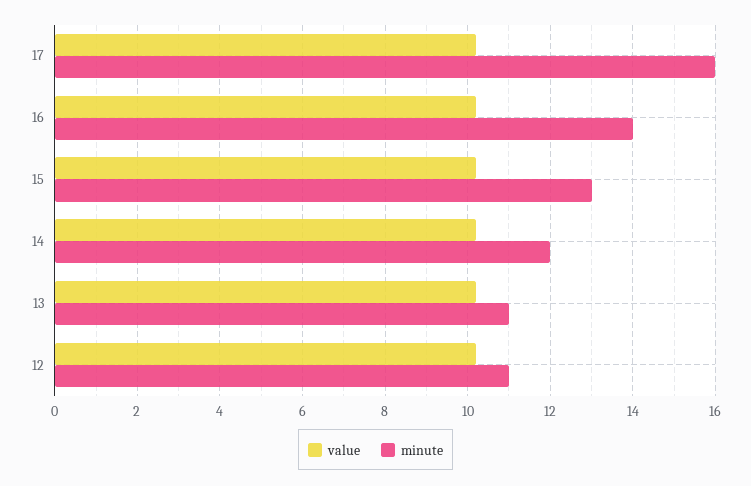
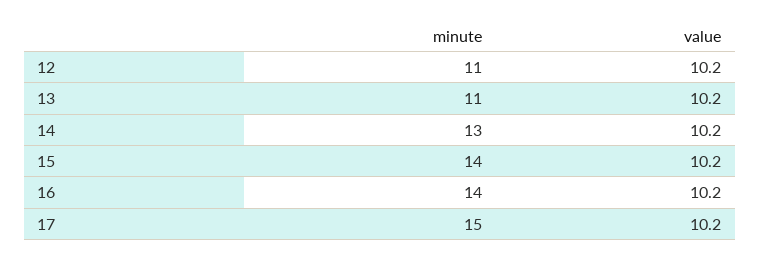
minute, 17: 16 -> 15
minute, 15: 13 -> 14
minute, 14: 12 -> 13

